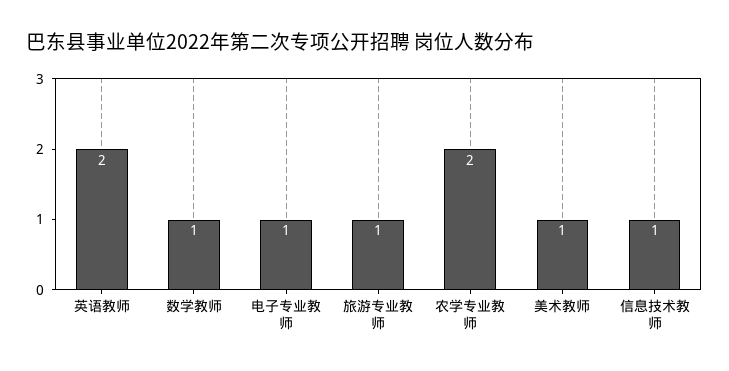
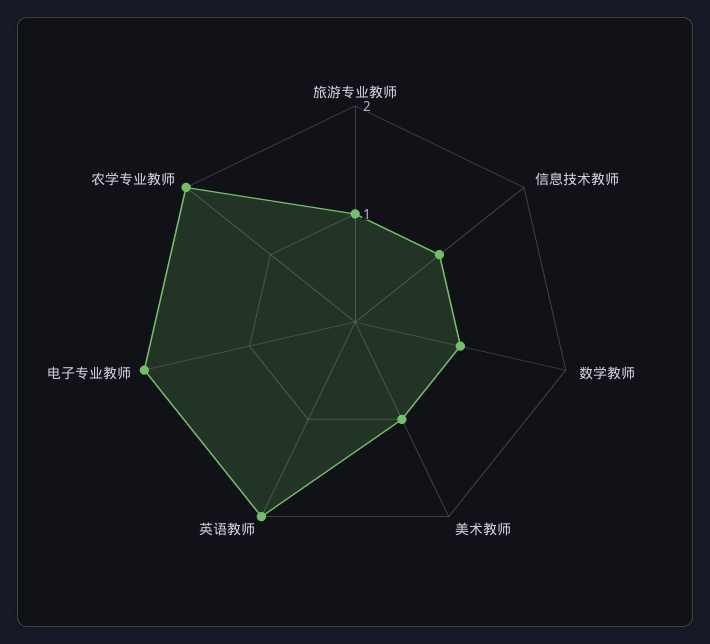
电子专业教师: 1 -> 2

